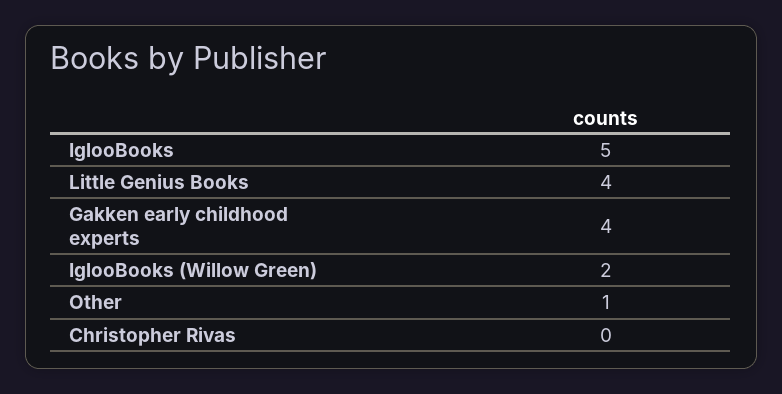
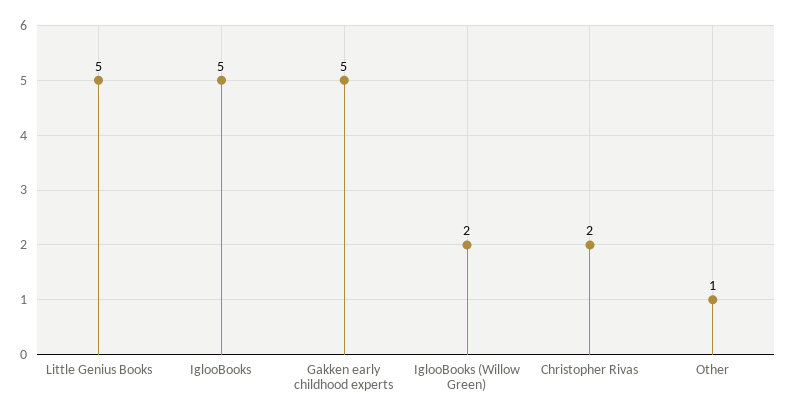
Little Genius Books: 4 -> 5
Gakken early childhood experts: 4 -> 5
Christopher Rivas: 0 -> 2

